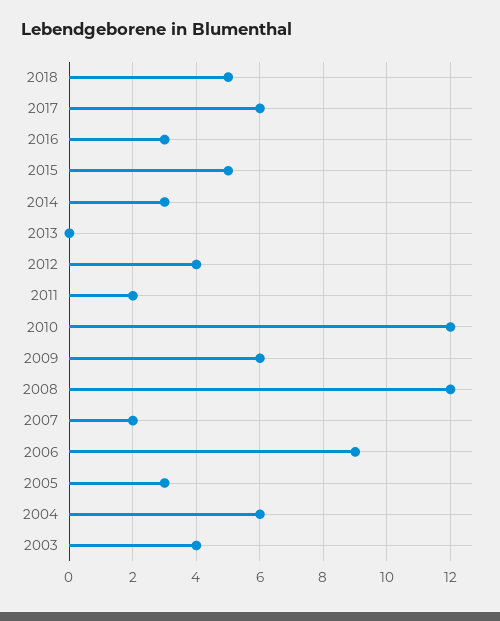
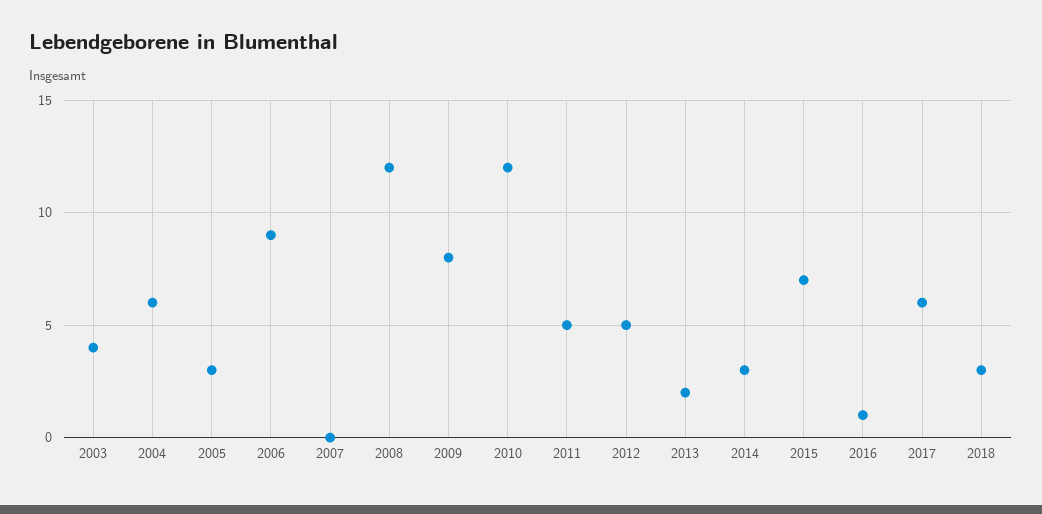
2018: 5 -> 3
2016: 3 -> 1
2015: 5 -> 7
2013: 0 -> 2
2012: 4 -> 5
2011: 2 -> 5
2009: 6 -> 8
2007: 2 -> 0

